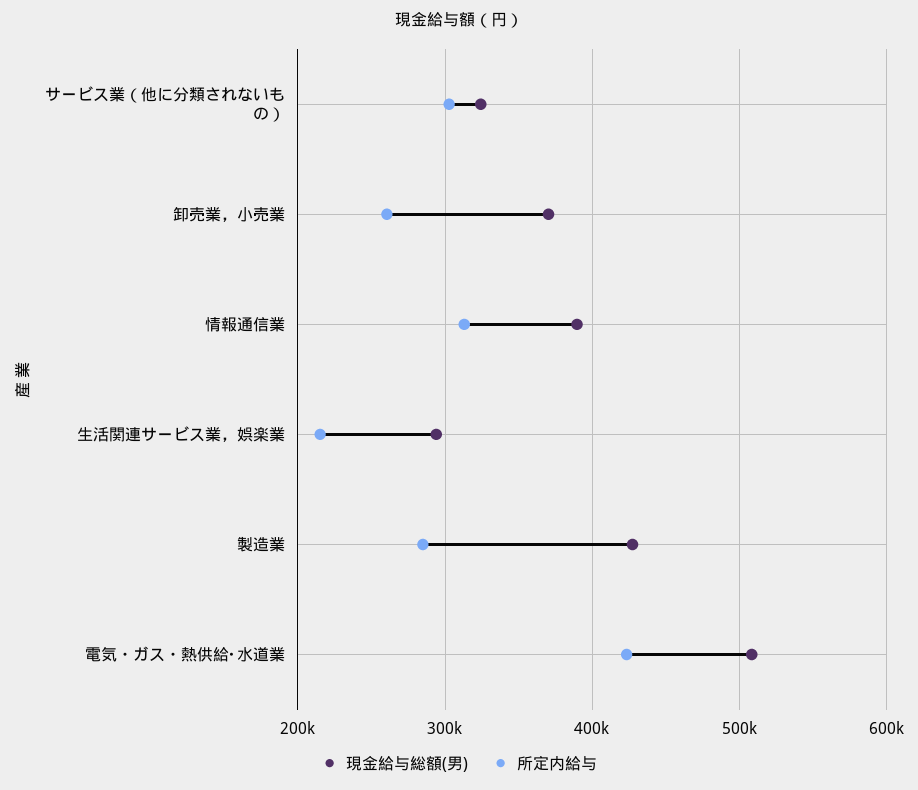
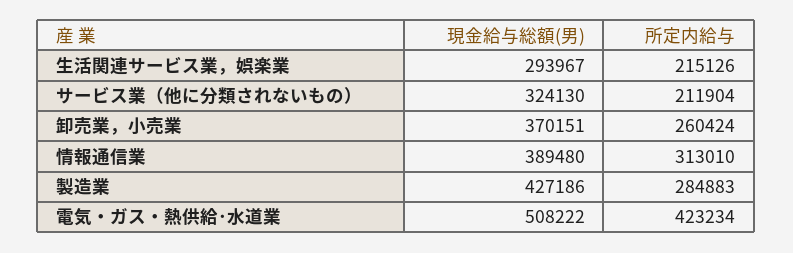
所定内給与, サービス業（他に分類されないもの）: 300000 -> 211904

